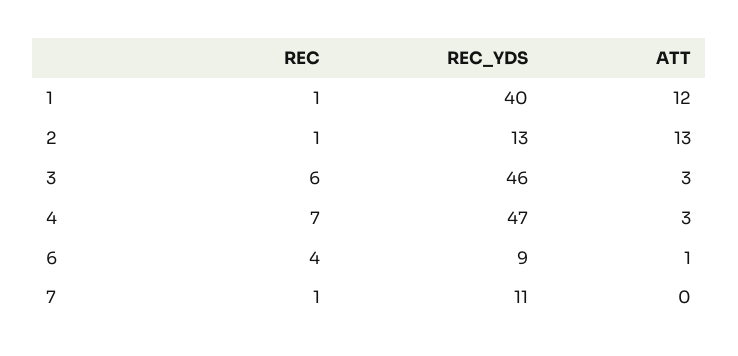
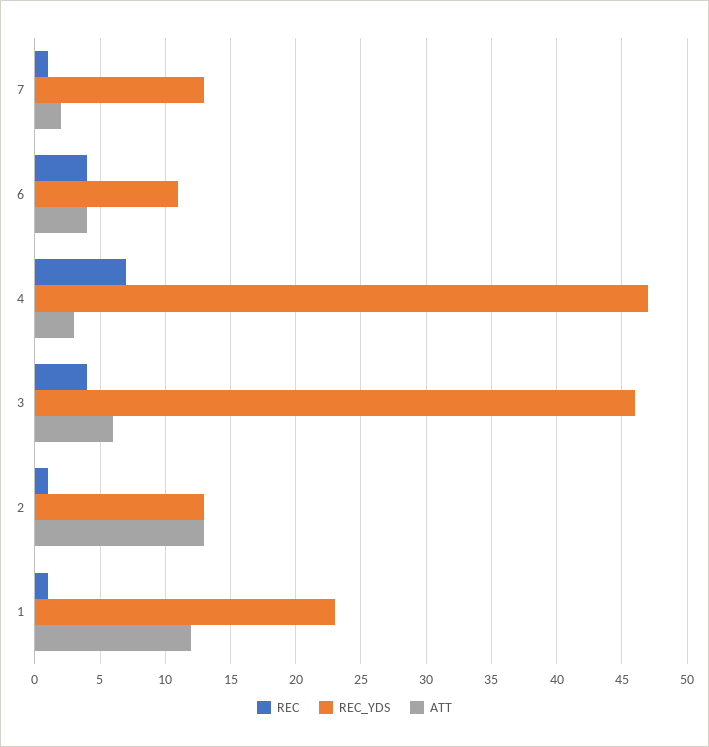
REC_YDS, 1: 40 -> 23
REC, 3: 6 -> 4
ATT, 3: 3 -> 6
REC_YDS, 6: 9 -> 11
ATT, 6: 1 -> 4
REC_YDS, 7: 11 -> 13
ATT, 7: 0 -> 2

